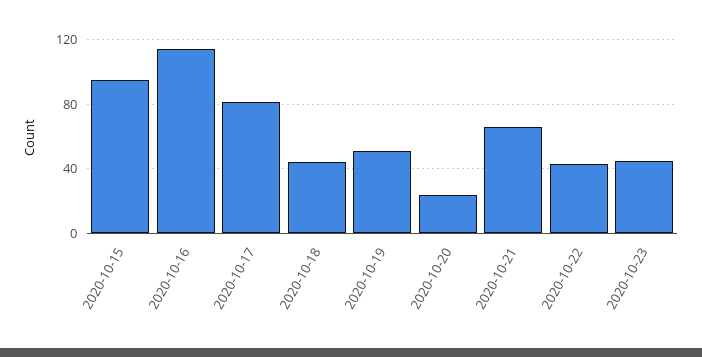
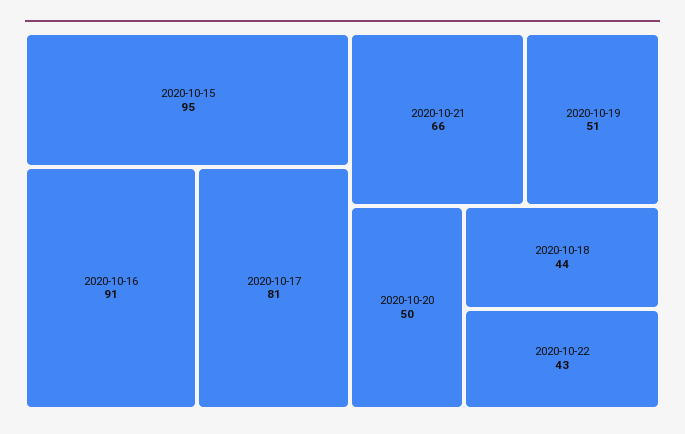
2020-10-16: 115 -> 91
2020-10-20: 25 -> 50
2020-10-23: 45 -> none

